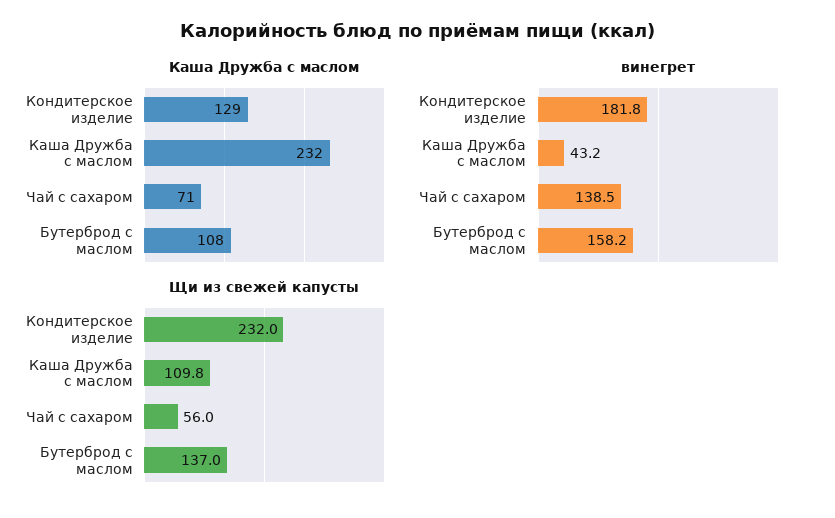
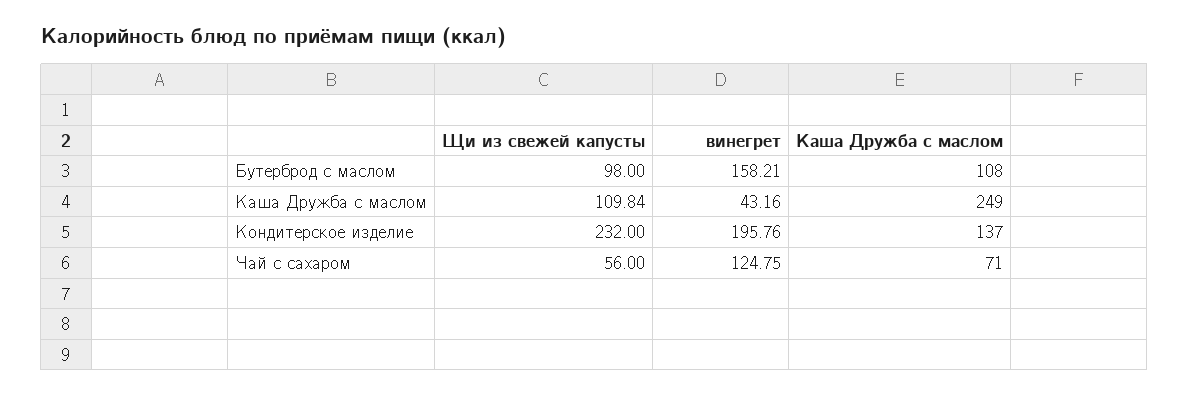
Каша Дружба с маслом, Кондитерское изделие: 129 -> 137
Каша Дружба с маслом, Каша Дружба с маслом: 232 -> 249
винегрет, Кондитерское изделие: 181.8 -> 195.76
винегрет, Чай с сахаром: 138.5 -> 124.75
Щи из свежей капусты, Бутерброд с маслом: 137 -> 98

